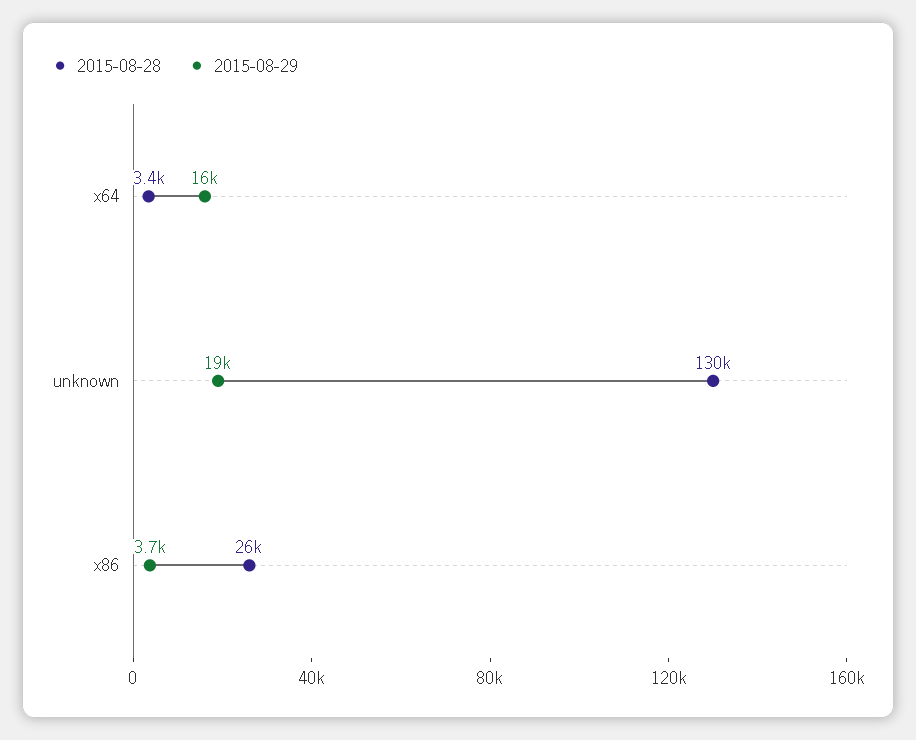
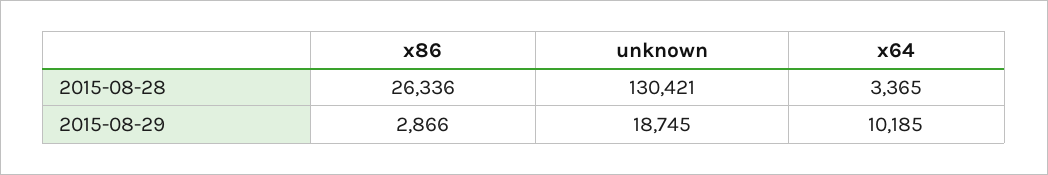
2015-08-29, x64: 16000 -> 10185
2015-08-29, x86: 3700 -> 2866

